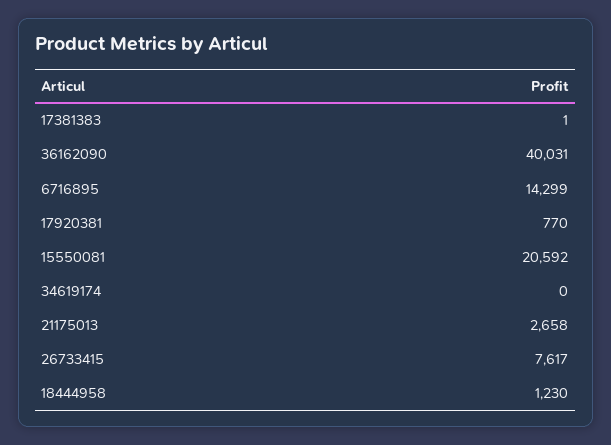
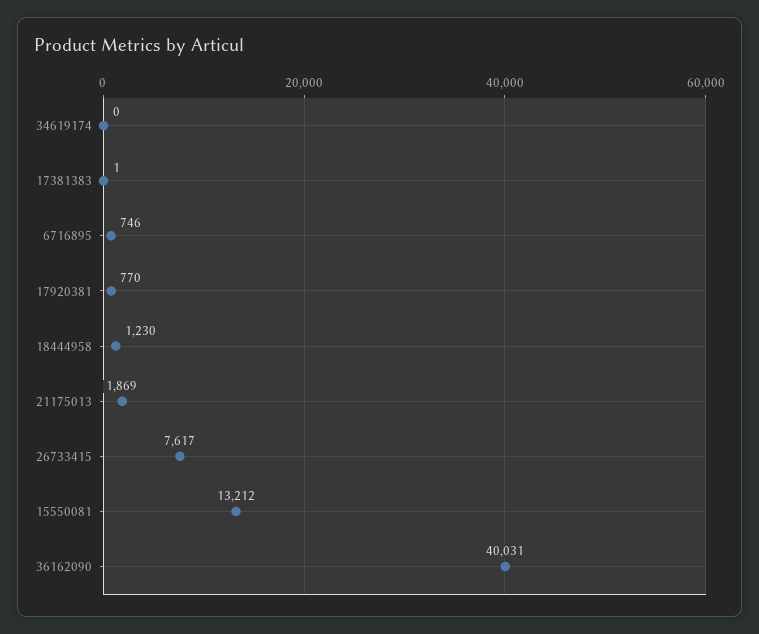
6716895: 14299 -> 746
15550081: 20592 -> 13212
21175013: 2658 -> 1869

